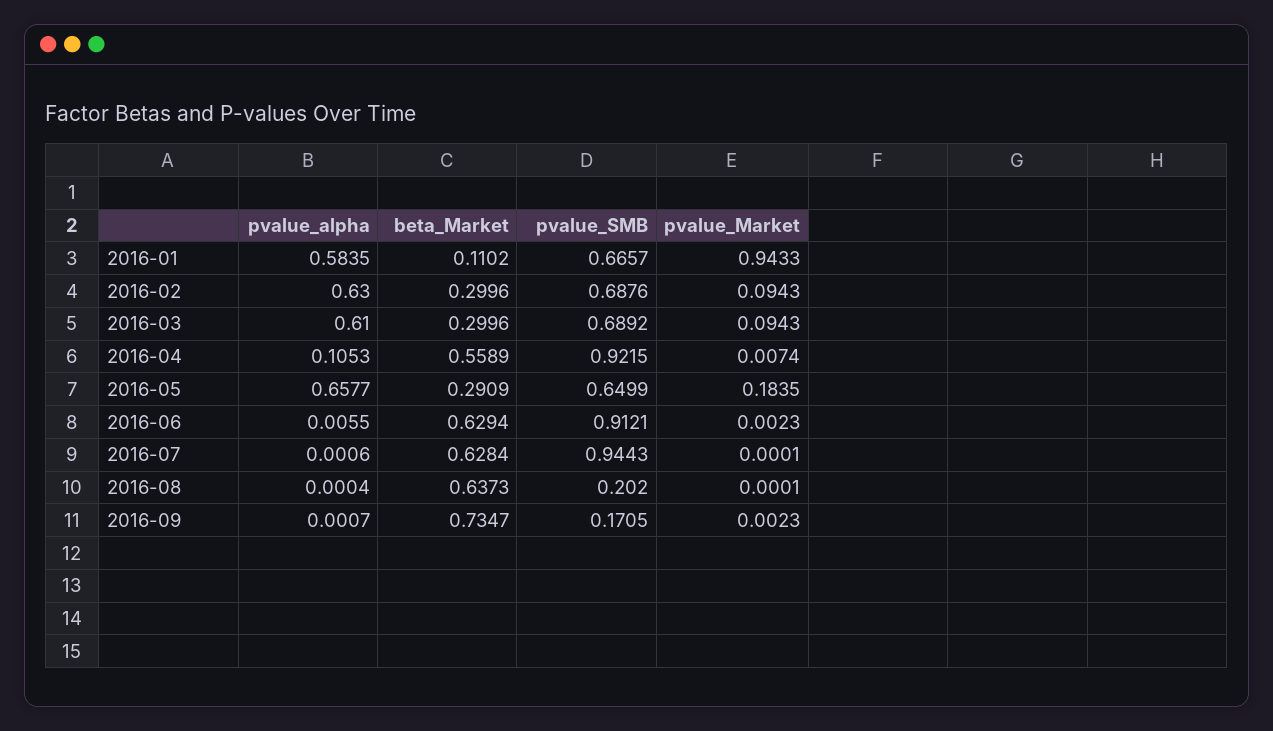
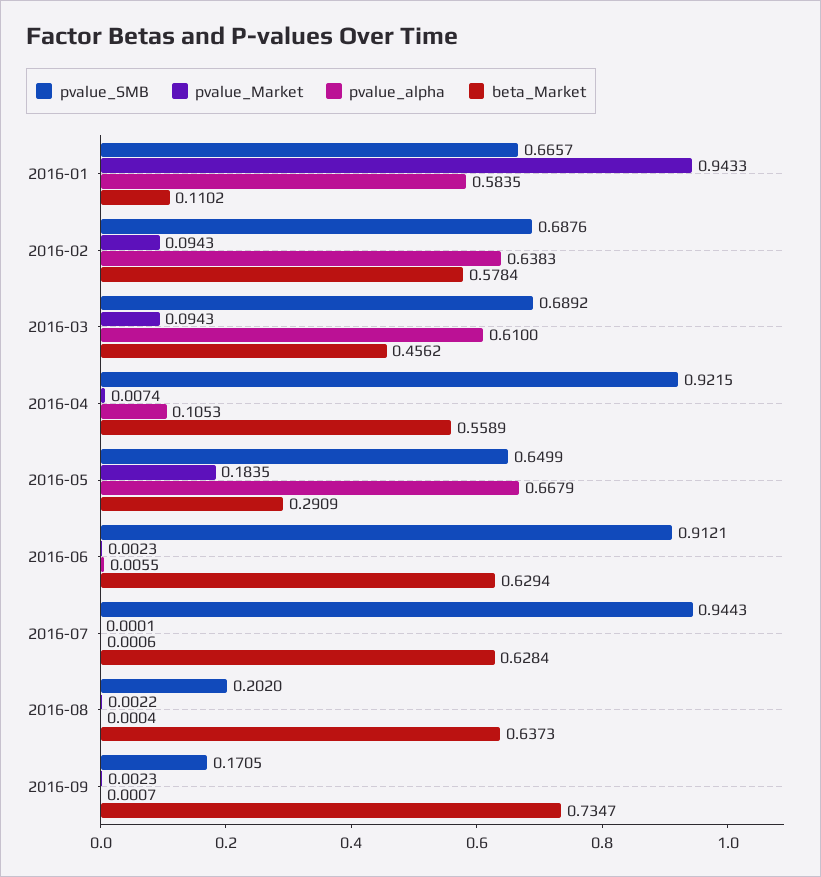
pvalue_alpha, 2016-02: 0.63 -> 0.6383
beta_Market, 2016-02: 0.2996 -> 0.5784
beta_Market, 2016-03: 0.2996 -> 0.4562
pvalue_alpha, 2016-05: 0.6577 -> 0.6679
pvalue_Market, 2016-08: 0.0001 -> 0.0022

